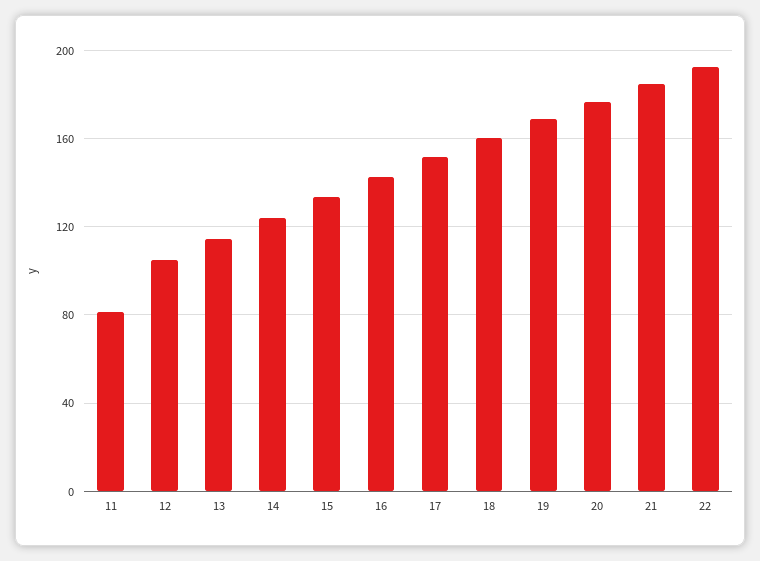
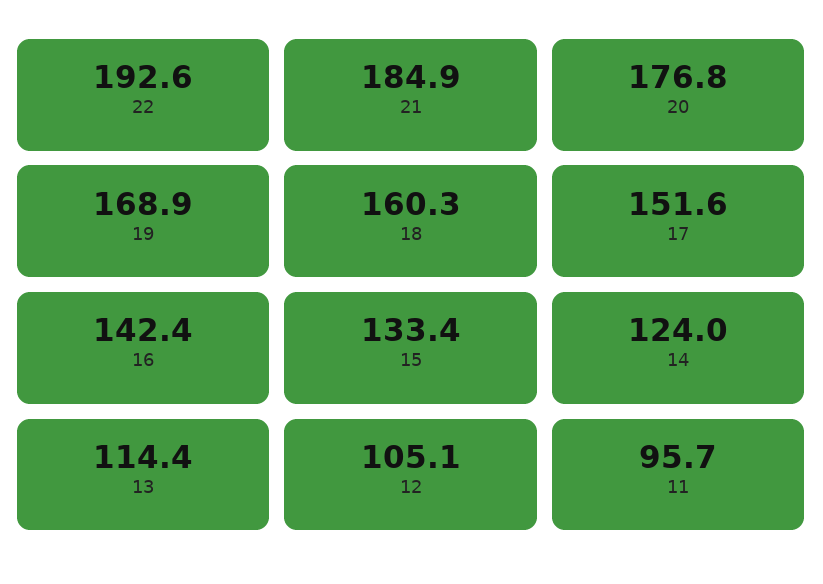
11: 80 -> 95.7

